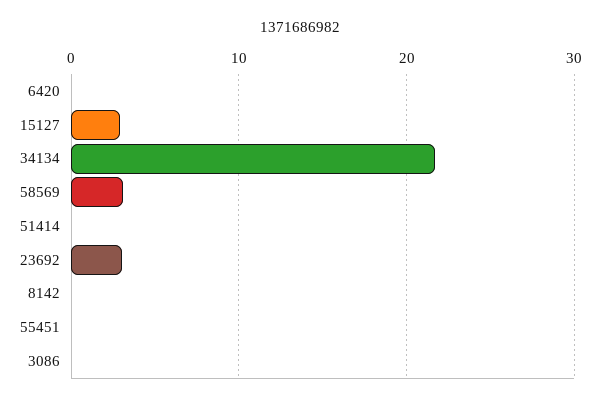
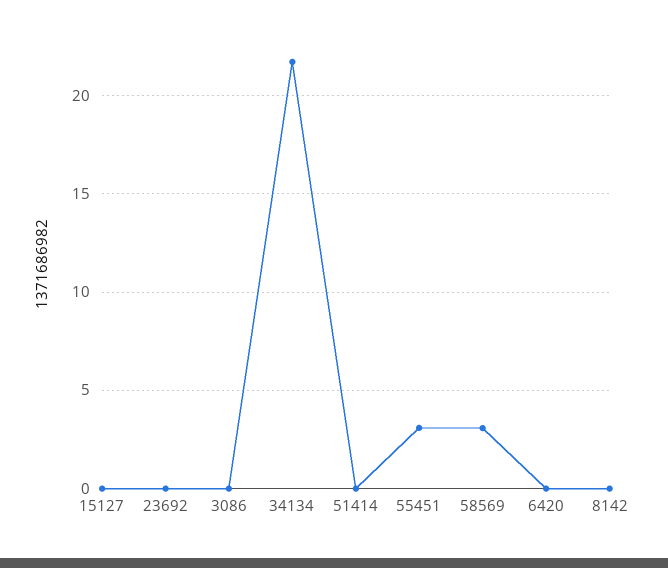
15127: 3 -> 0
23692: 3 -> 0
55451: 0 -> 3

